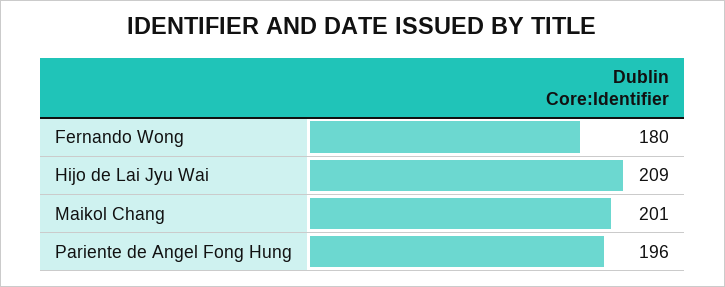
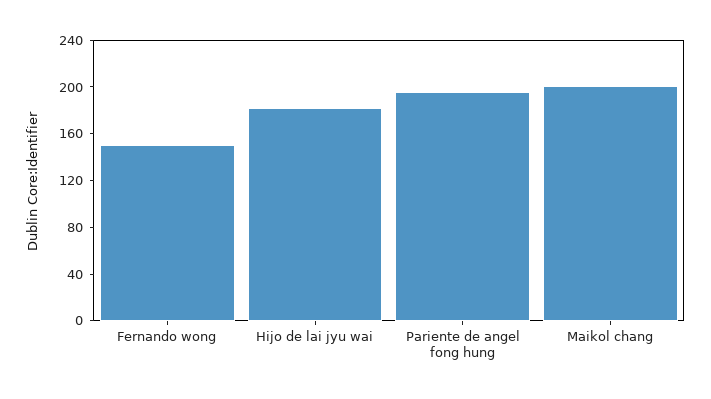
Fernando Wong: 180 -> 150
Hijo de Lai Jyu Wai: 209 -> 180

